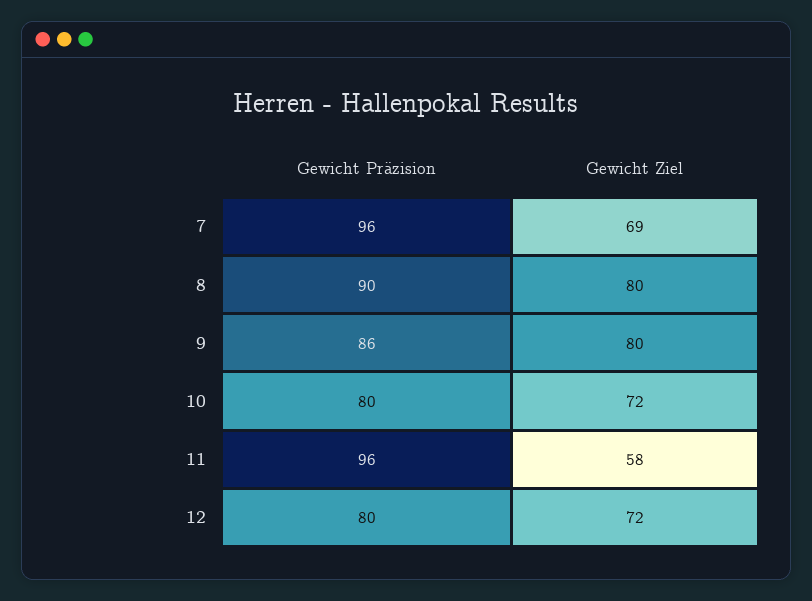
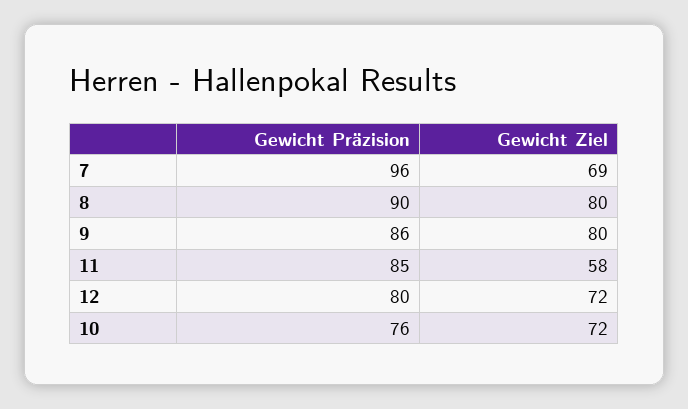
Gewicht Präzision, 10: 80 -> 76
Gewicht Präzision, 11: 96 -> 85

